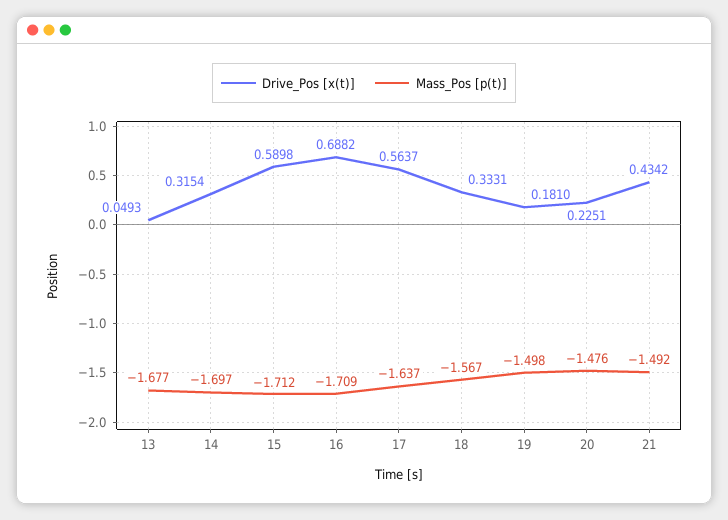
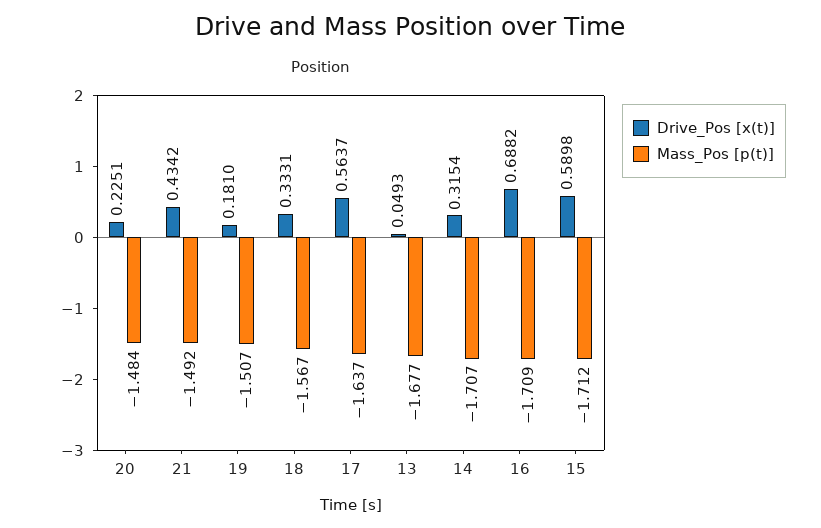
Mass_Pos [p(t)], 14: -1.697 -> -1.707
Mass_Pos [p(t)], 19: -1.498 -> -1.507
Mass_Pos [p(t)], 20: -1.476 -> -1.484

